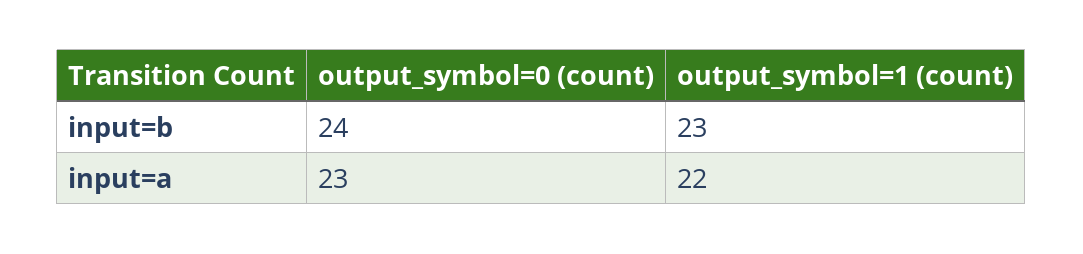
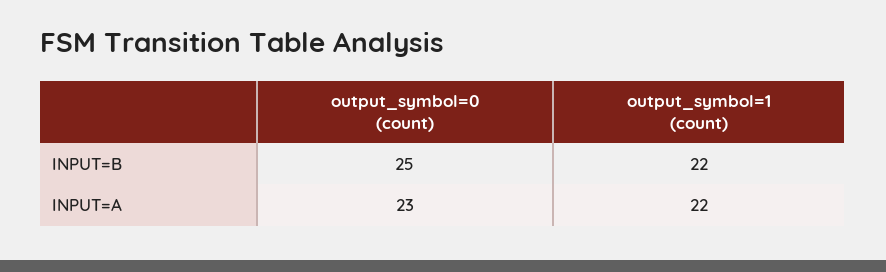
output_symbol=0 (count), input=b: 24 -> 25
output_symbol=1 (count), input=b: 23 -> 22

